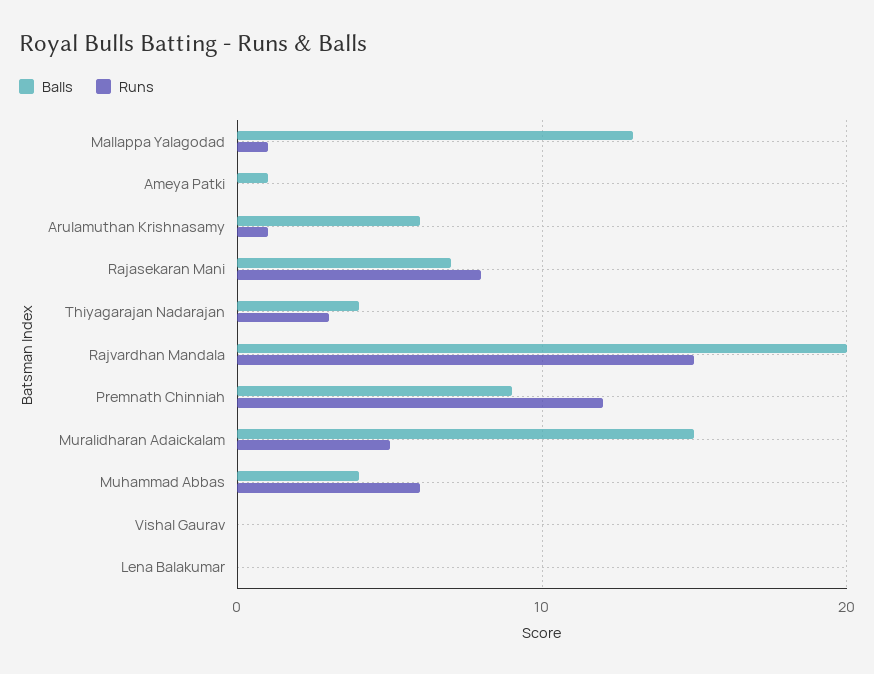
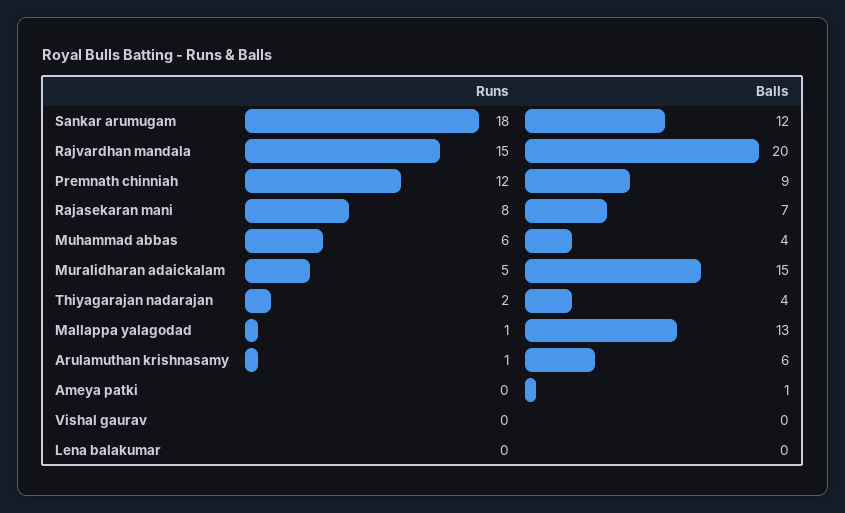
Runs, Thiyagarajan Nadarajan: 3 -> 2
Runs, Sankar arumugam: none -> 18
Balls, Sankar arumugam: none -> 12

